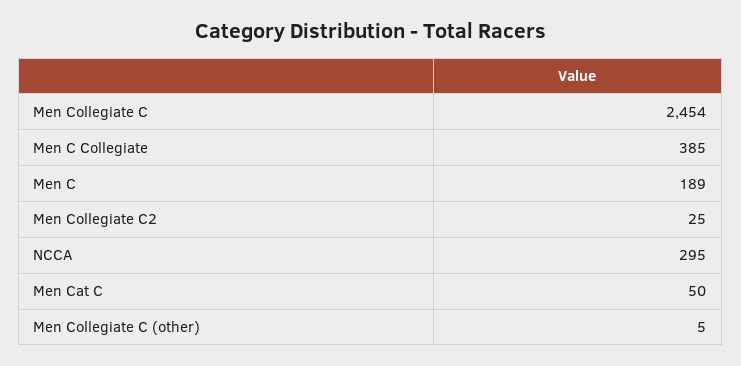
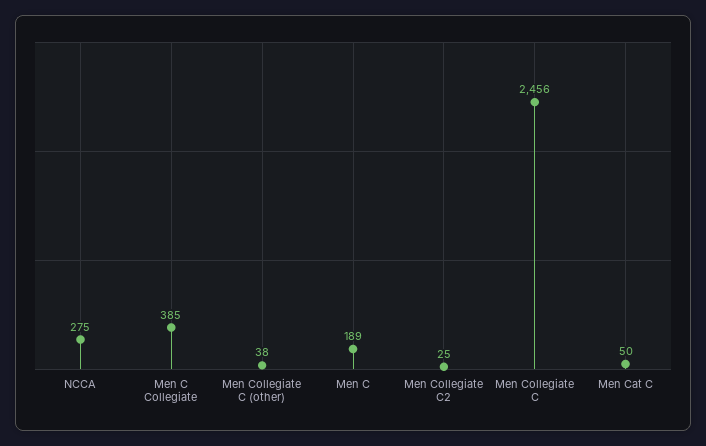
Men Collegiate C: 2454 -> 2456
NCCA: 295 -> 275
Men Collegiate C (other): 5 -> 38

